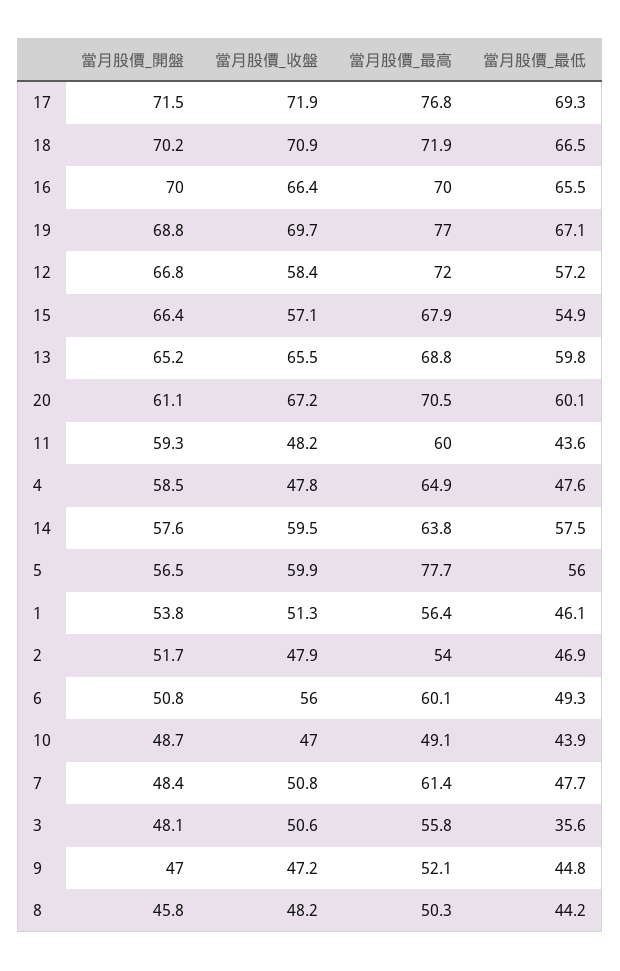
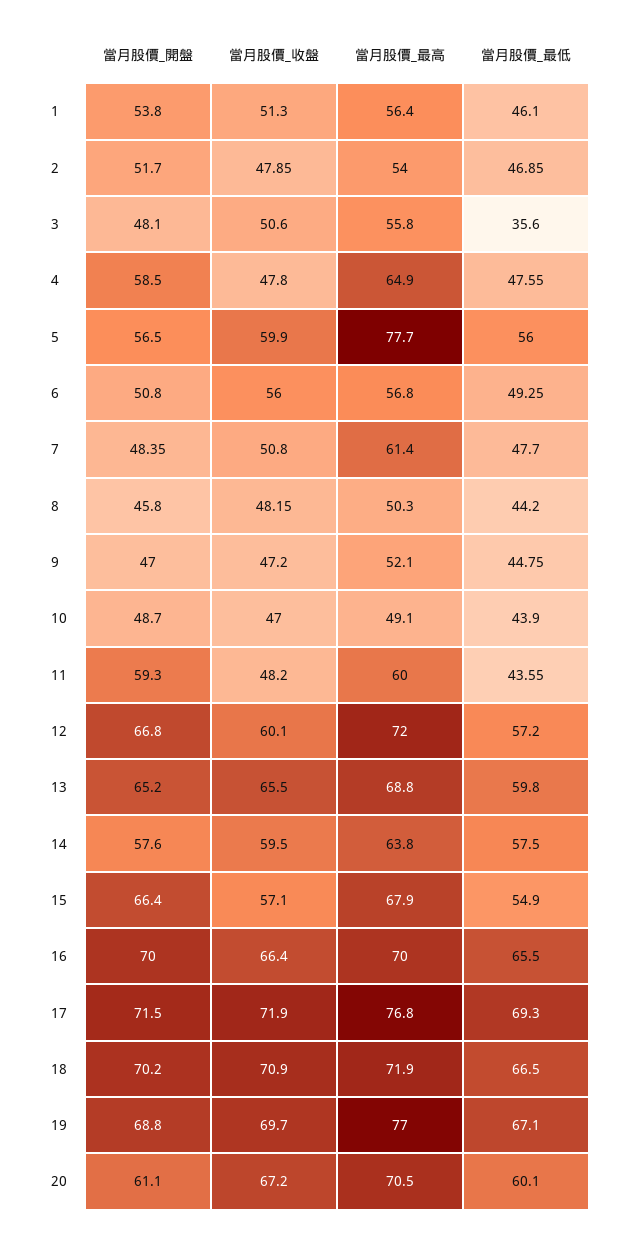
當月股價_收盤, 12: 58.4 -> 60.1
當月股價_最高, 6: 60.1 -> 56.8

